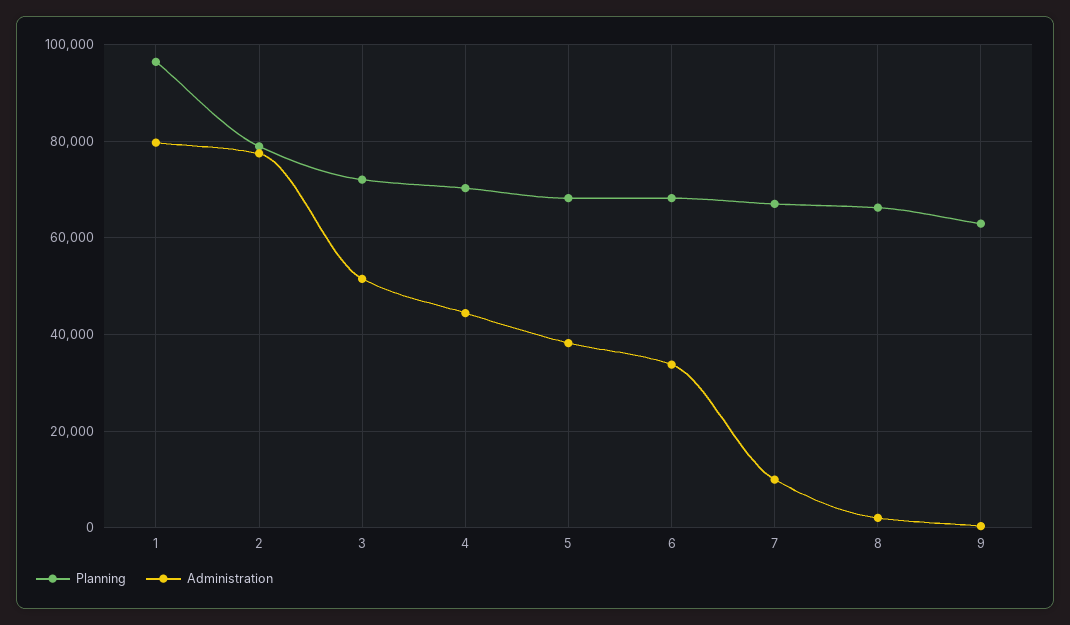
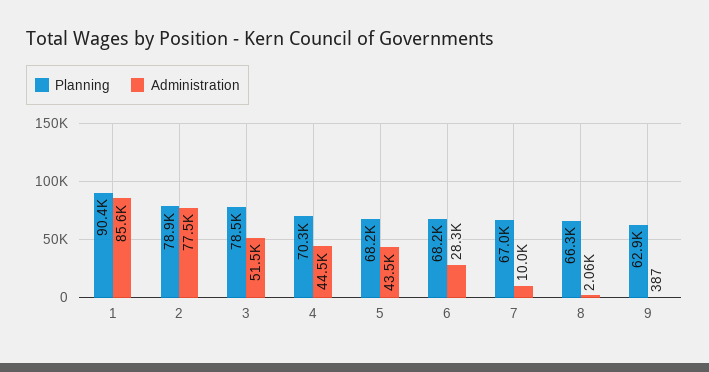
Planning, 1: 96000 -> 90400
Administration, 1: 80000 -> 85600
Planning, 3: 72000 -> 78500
Administration, 5: 38000 -> 43500
Administration, 6: 34000 -> 28300

